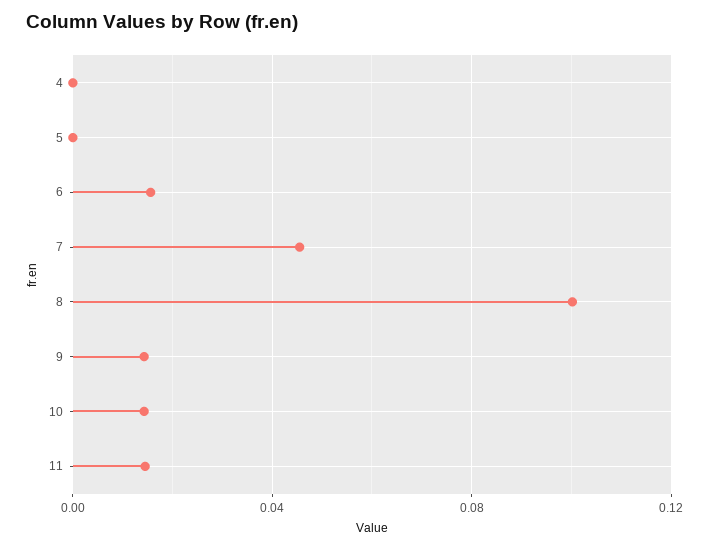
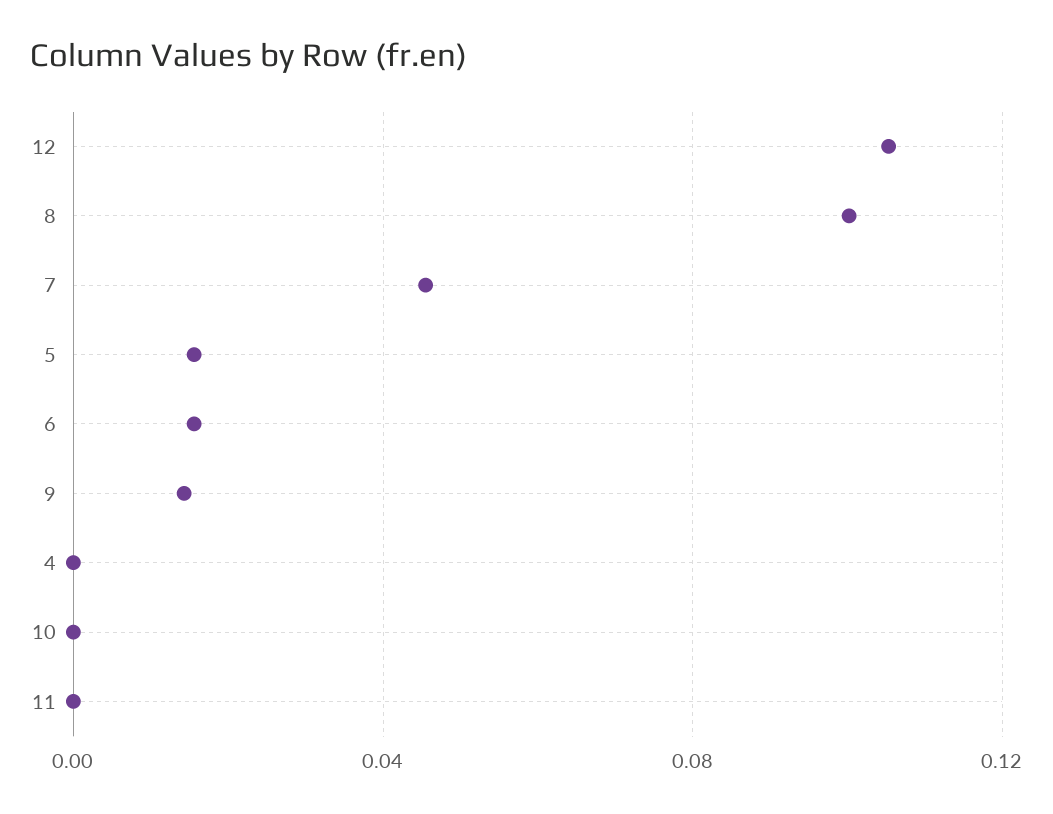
5: 0 -> 0.015
10: 0.015 -> 0
11: 0.015 -> 0
12: none -> 0.105

